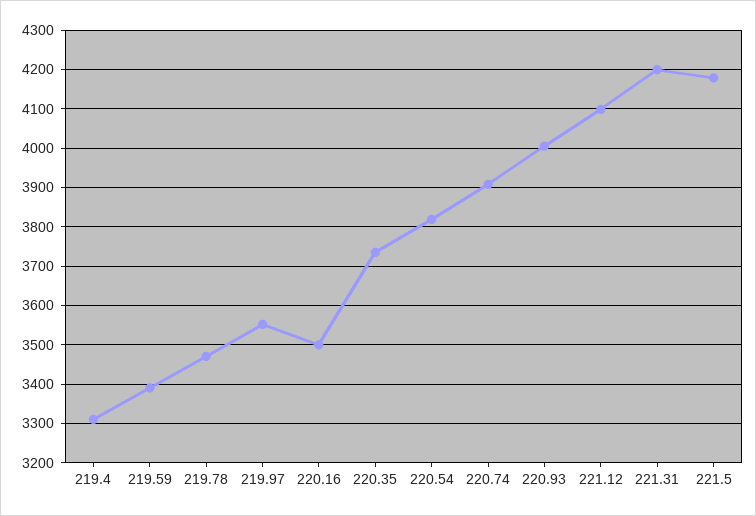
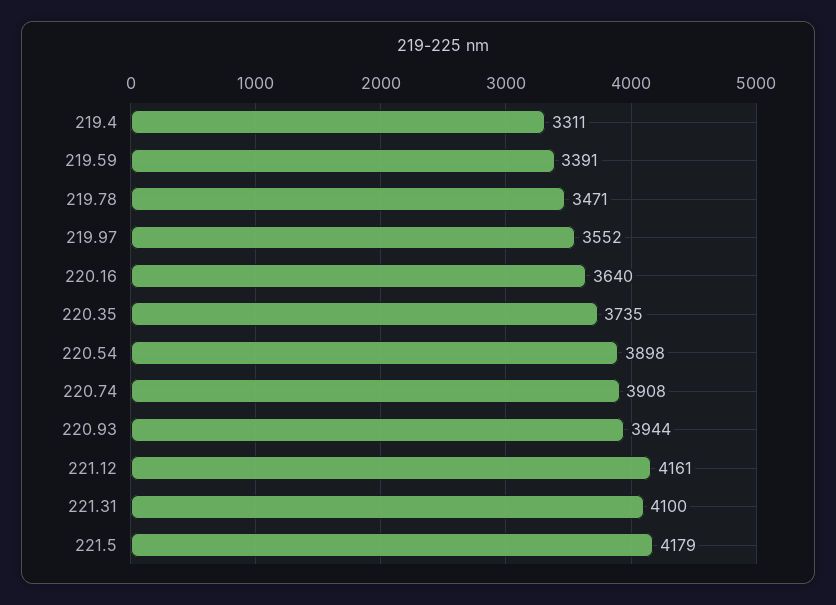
220.16: 3500 -> 3640
220.54: 3820 -> 3898
220.93: 4000 -> 3944
221.12: 4100 -> 4161
221.31: 4200 -> 4100

